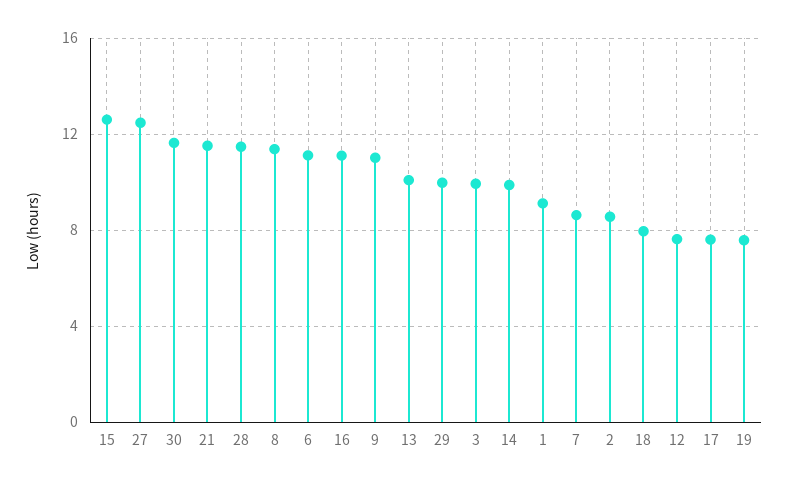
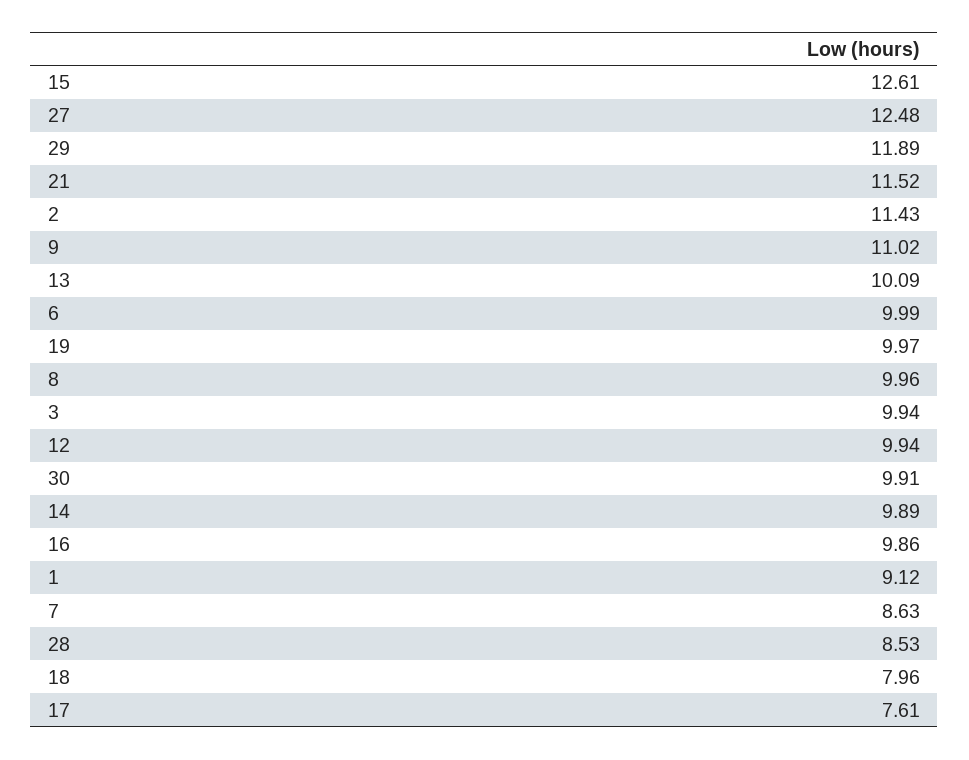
30: 11.5 -> 9.91
28: 11.5 -> 8.53
8: 11.5 -> 9.96
6: 11 -> 9.99
16: 11 -> 9.86
29: 10 -> 11.89
2: 8.5 -> 11.43
12: 7.5 -> 9.94
19: 7.5 -> 9.97

